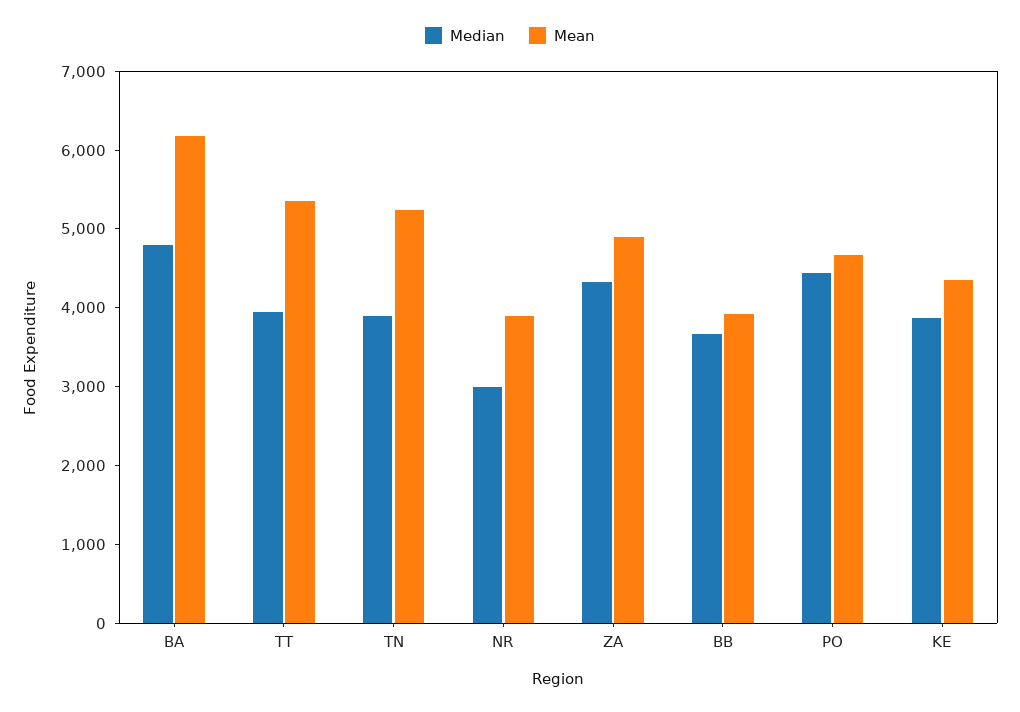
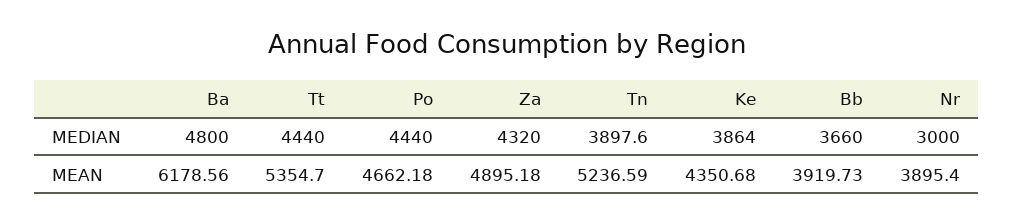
Median, TT: 4000 -> 4440

